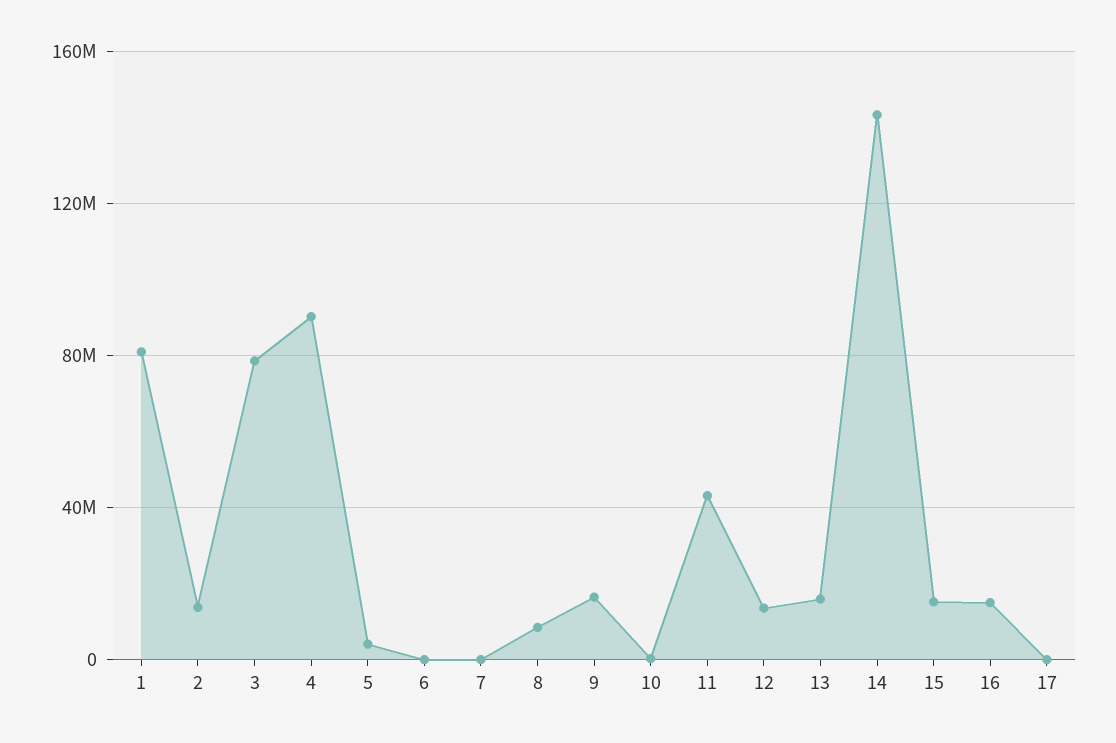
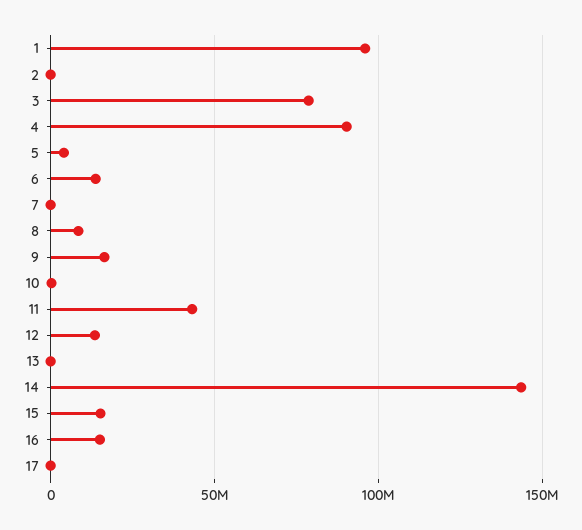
1: 80000000 -> 95000000
2: 15000000 -> 0
6: 0 -> 15000000
13: 15000000 -> 0

